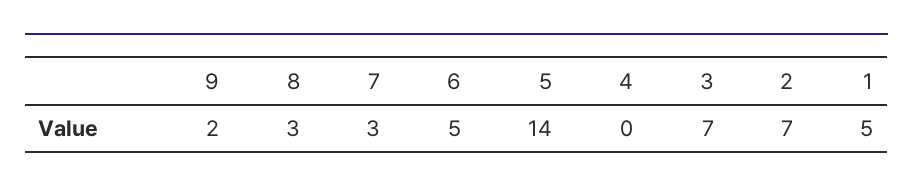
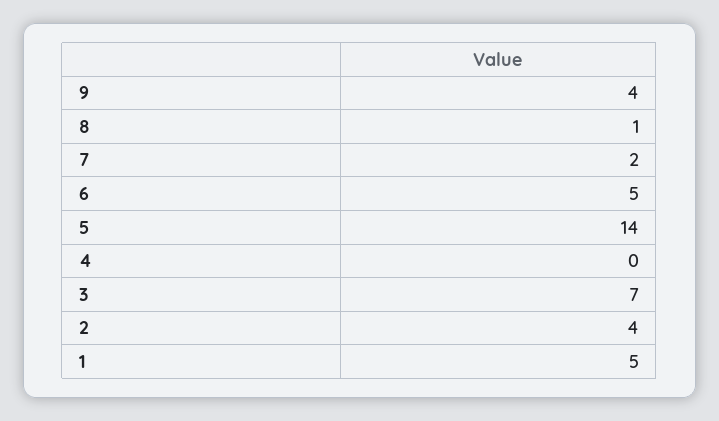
9: 2 -> 4
8: 3 -> 1
7: 3 -> 2
2: 7 -> 4

